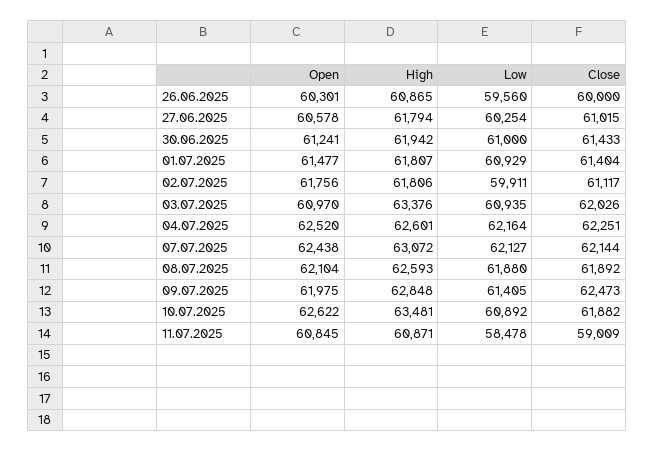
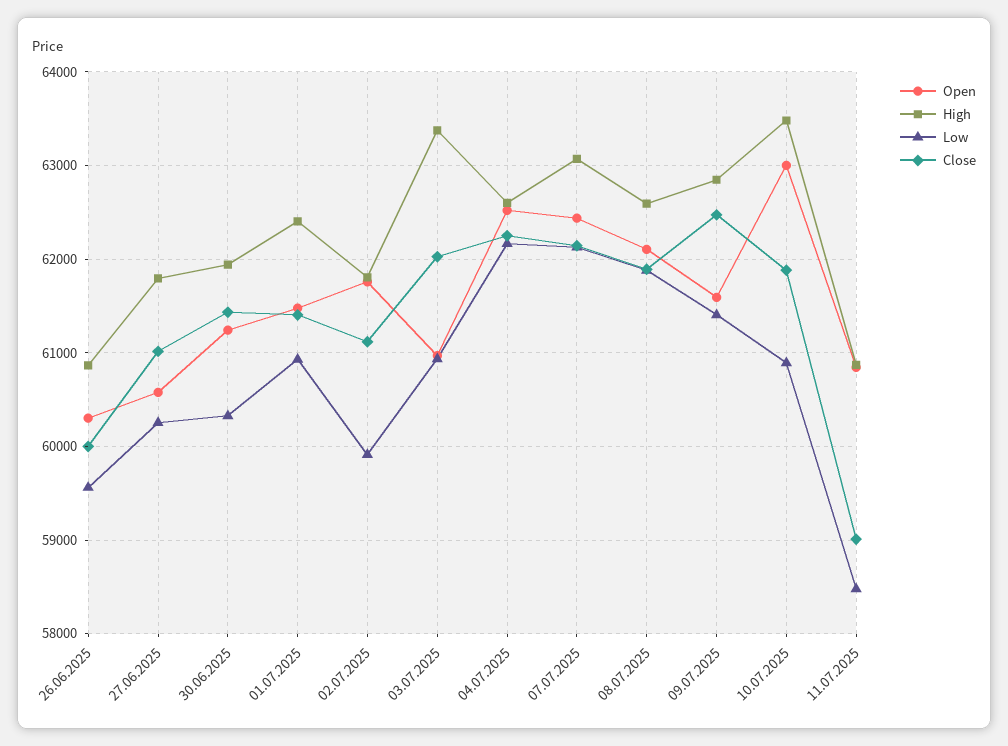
Low, 30.06.2025: 61000 -> 60300
High, 01.07.2025: 61807 -> 62400
Open, 09.07.2025: 61975 -> 61600
Open, 10.07.2025: 62622 -> 63000

